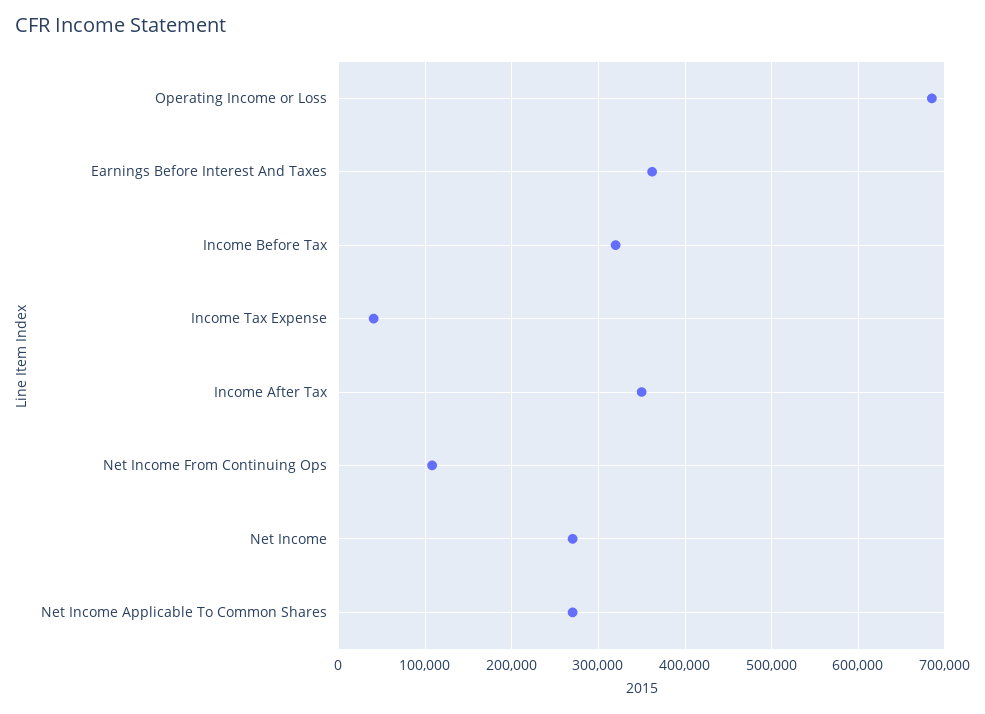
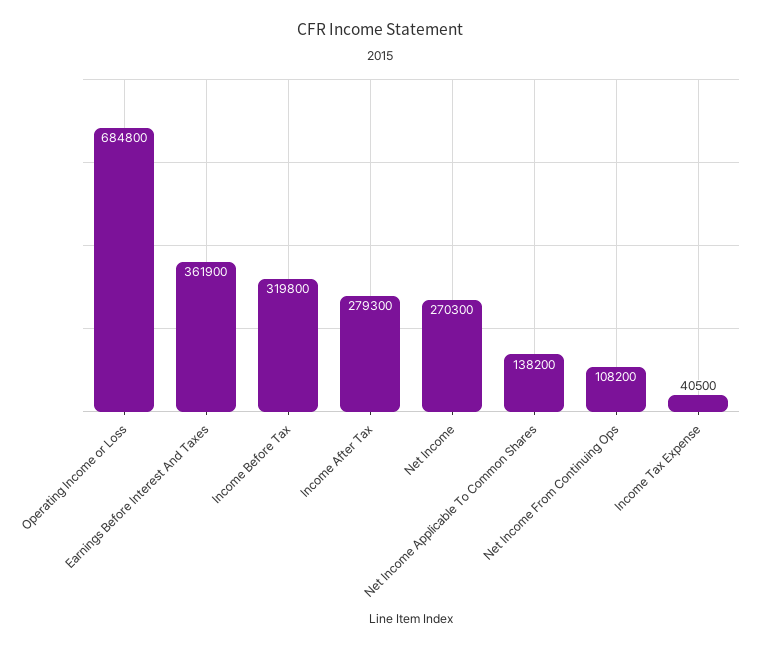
Income After Tax: 350000 -> 279300
Net Income Applicable To Common Shares: 270000 -> 138200

